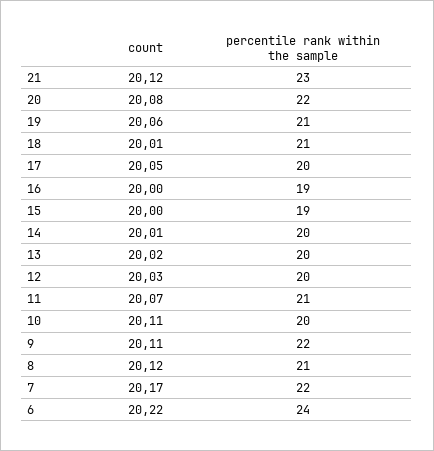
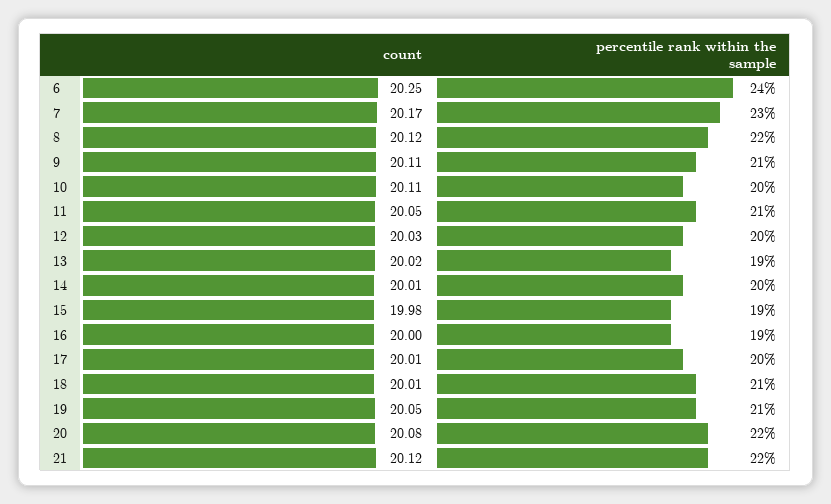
percentile rank within the sample, 21: 23 -> 22
count, 19: 20.06 -> 20.05
count, 17: 20.05 -> 20.01
count, 15: 20 -> 19.98
percentile rank within the sample, 13: 20 -> 19
count, 11: 20.07 -> 20.05
percentile rank within the sample, 9: 22 -> 21
percentile rank within the sample, 8: 21 -> 22
percentile rank within the sample, 7: 22 -> 23
count, 6: 20.22 -> 20.25

